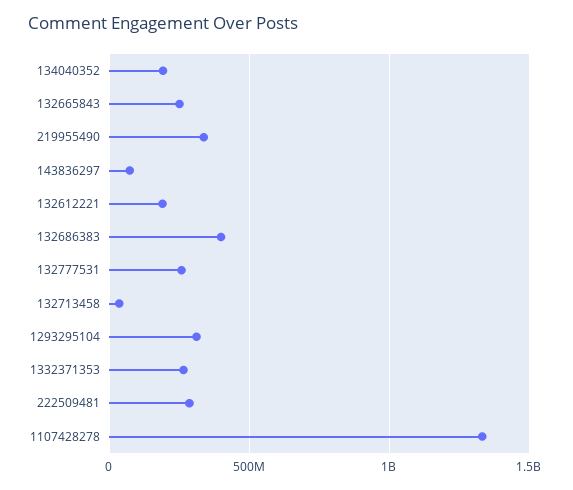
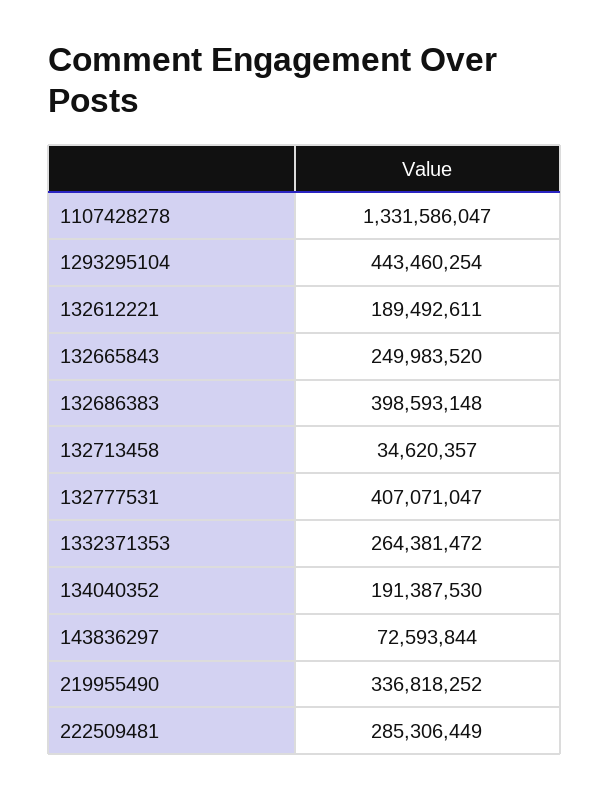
132777531: 250000000 -> 407071047
1293295104: 300000000 -> 443460254

